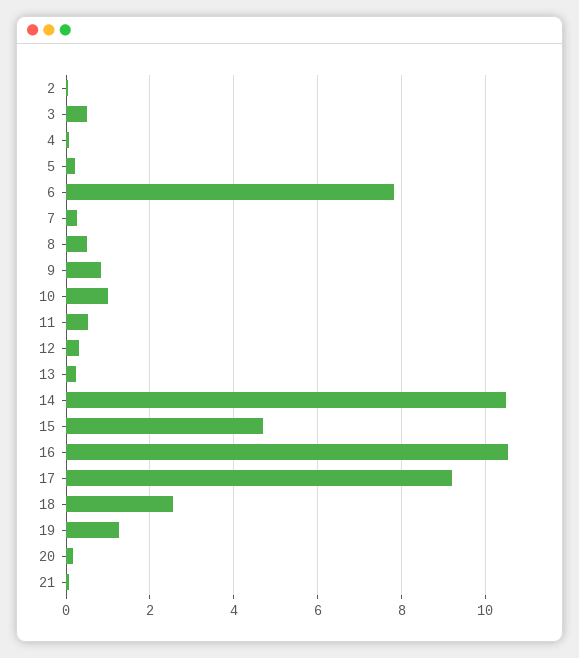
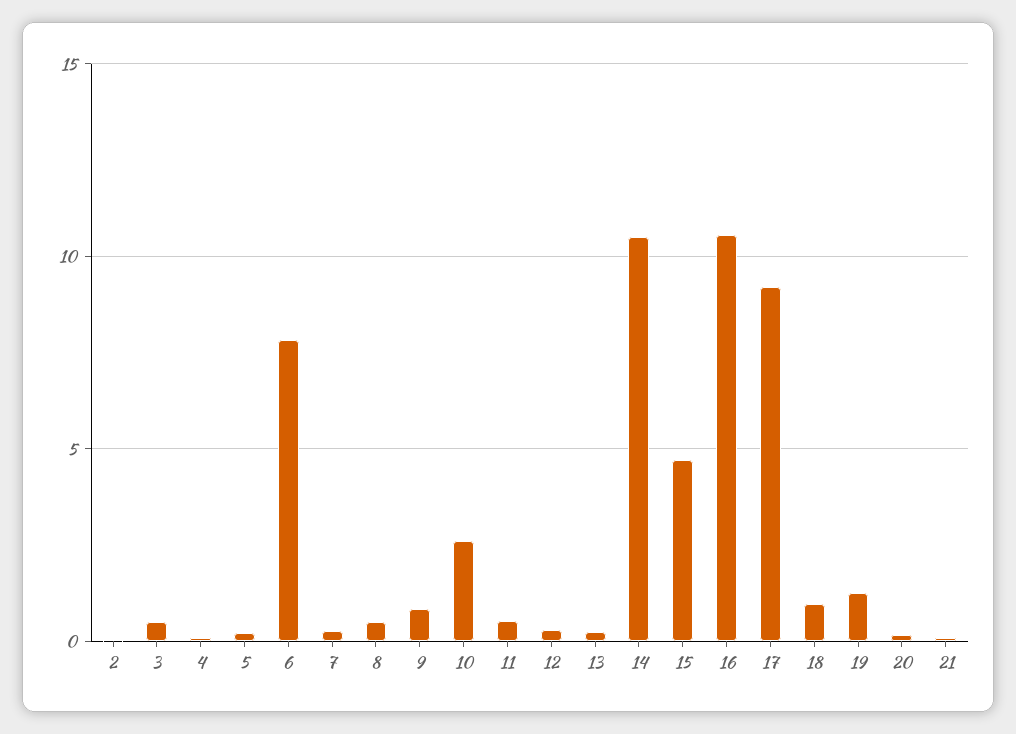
10: 1 -> 2.5
18: 2.6 -> 1

